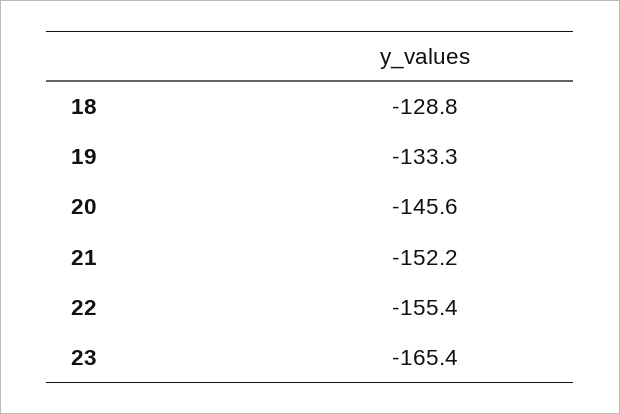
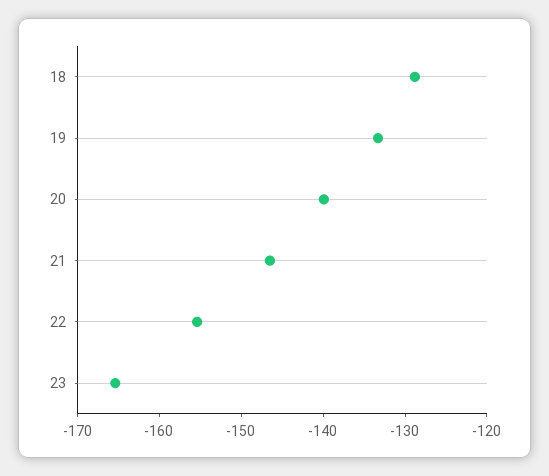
20: -145.6 -> -140
21: -152.2 -> -146

